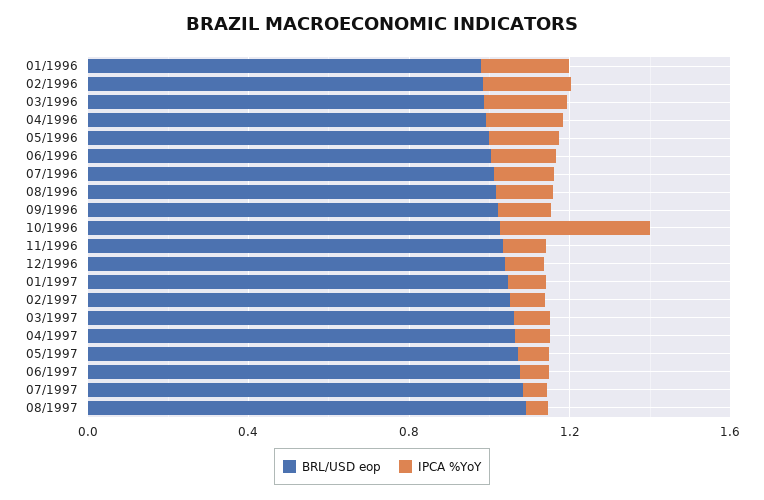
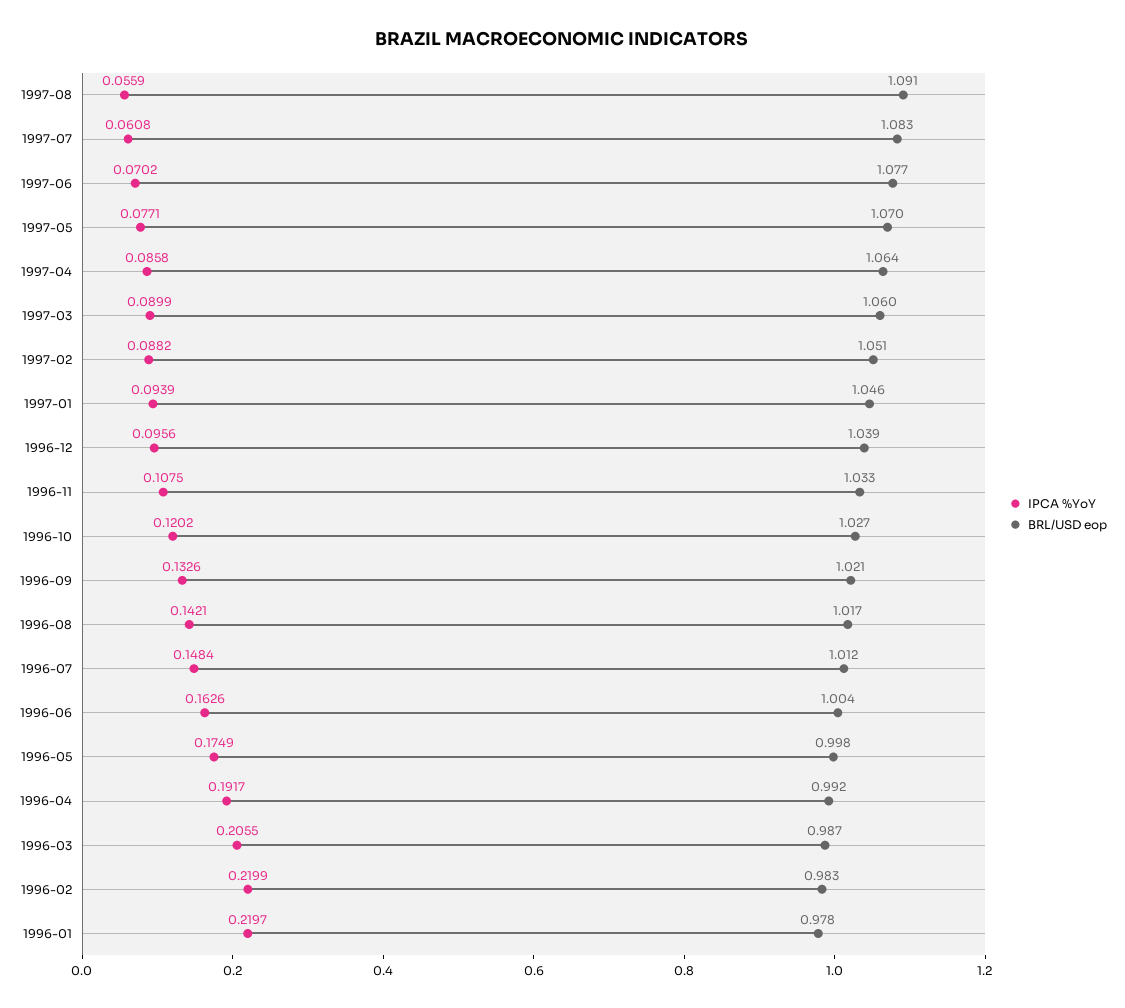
IPCA %YoY, 10/1996: 0.4 -> 0.1202

